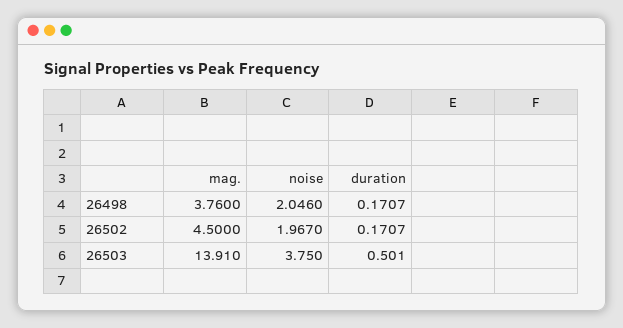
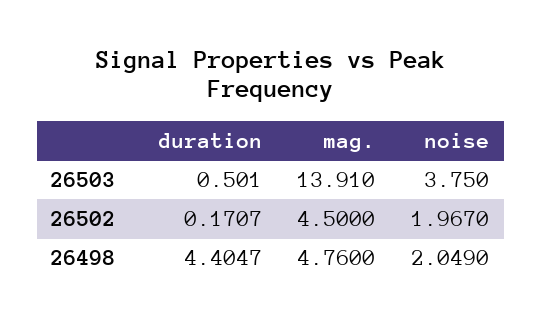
mag., 26498: 3.76 -> 4.76
noise, 26498: 2.046 -> 2.049
duration, 26498: 0.1707 -> 4.4047

